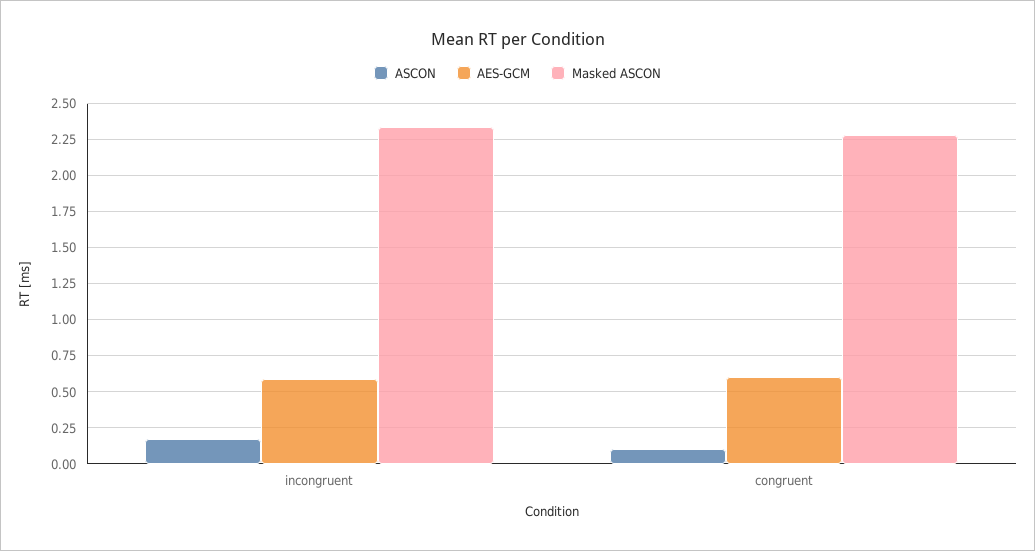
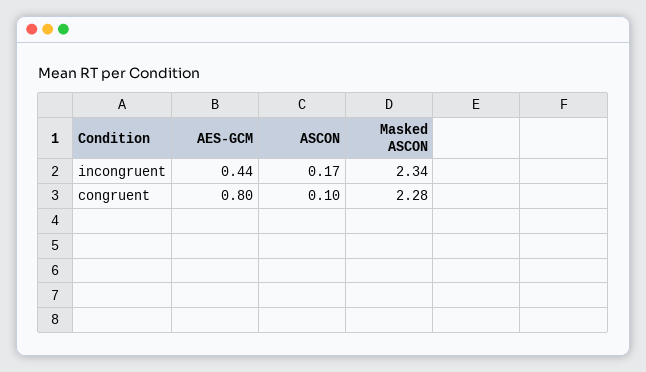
AES-GCM, incongruent: 0.6 -> 0.44
AES-GCM, congruent: 0.6 -> 0.8

